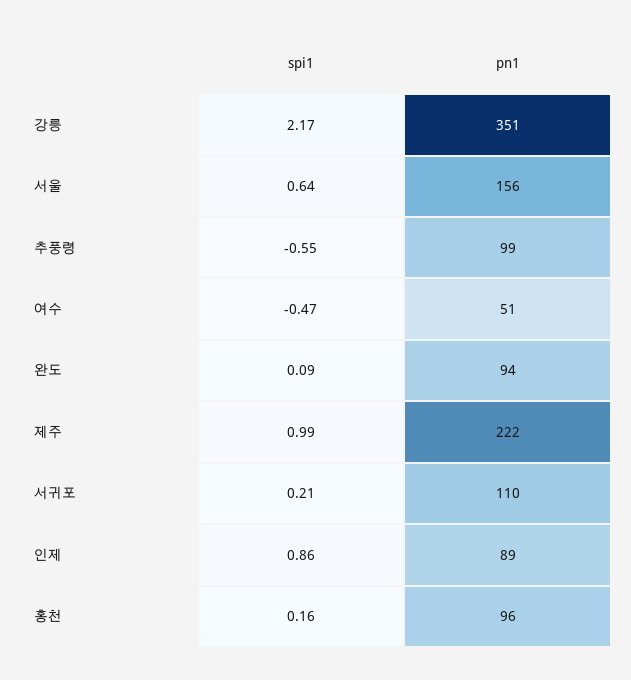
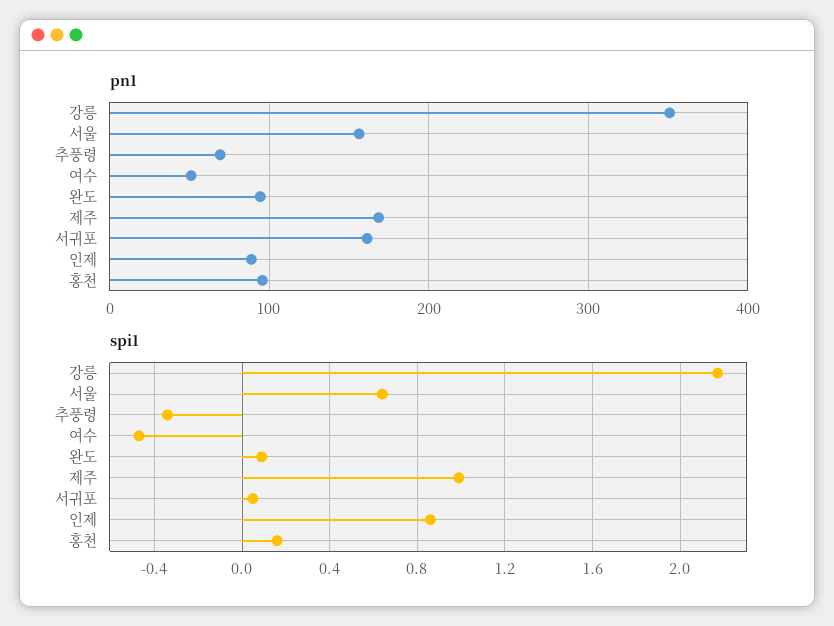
spi1, 추풍령: -0.55 -> -0.35
pn1, 추풍령: 99 -> 70
pn1, 제주: 222 -> 170
spi1, 서귀포: 0.21 -> 0.05
pn1, 서귀포: 110 -> 160

